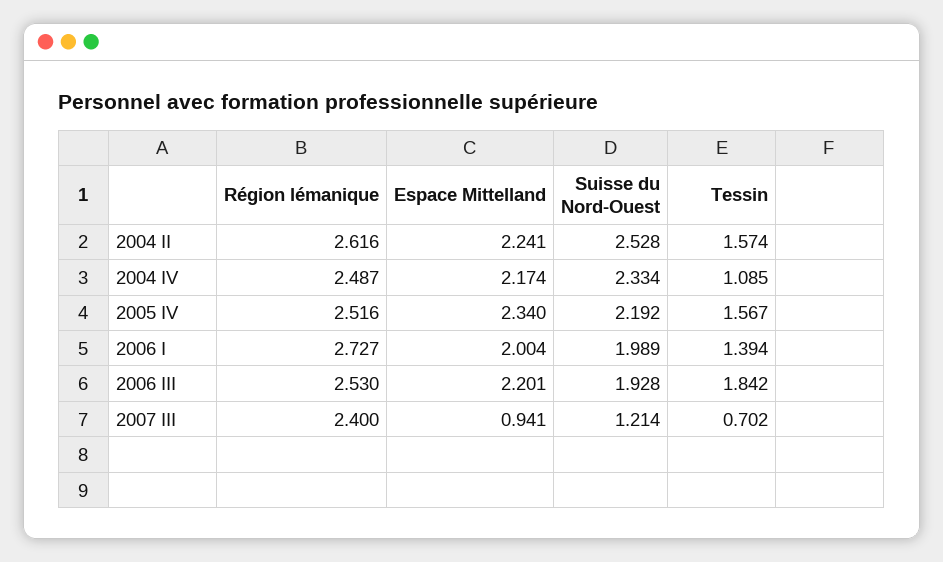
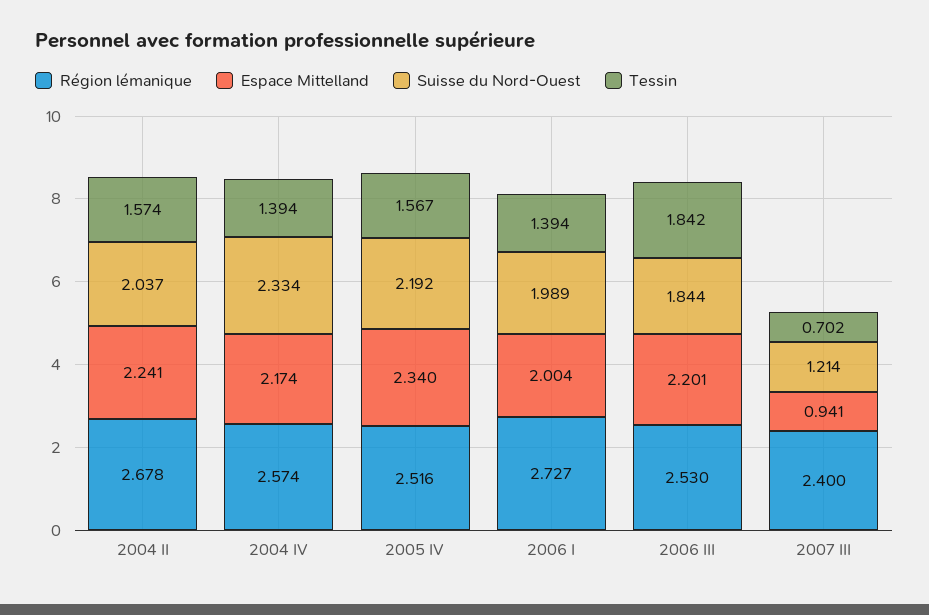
Région lémanique, 2004 II: 2.616 -> 2.678
Suisse du Nord-Ouest, 2004 II: 2.528 -> 2.037
Région lémanique, 2004 IV: 2.487 -> 2.574
Tessin, 2004 IV: 1.085 -> 1.394
Suisse du Nord-Ouest, 2006 III: 1.928 -> 1.844

